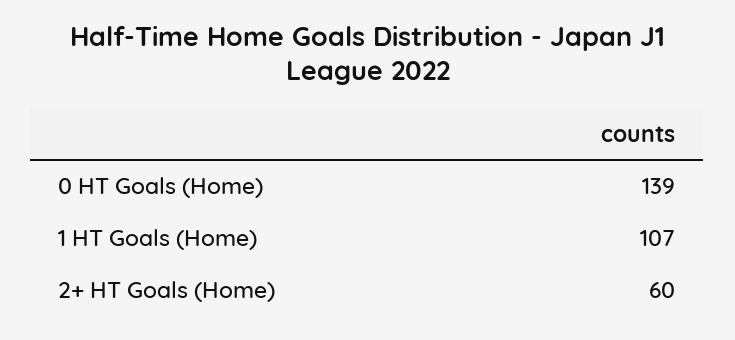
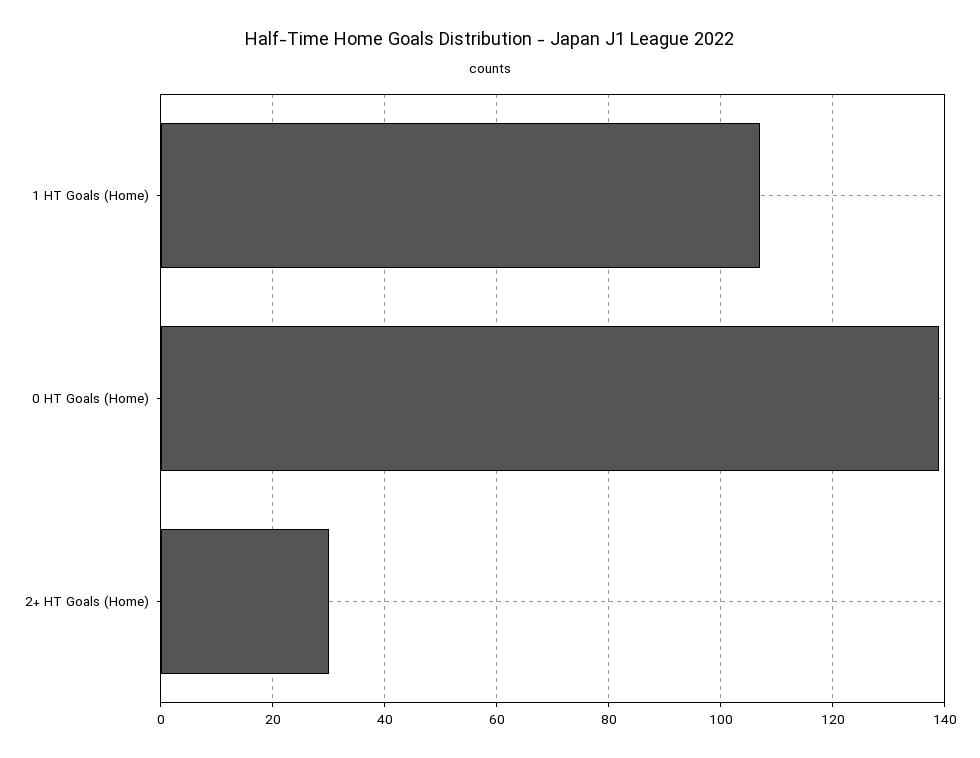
2+ HT Goals (Home): 60 -> 30

